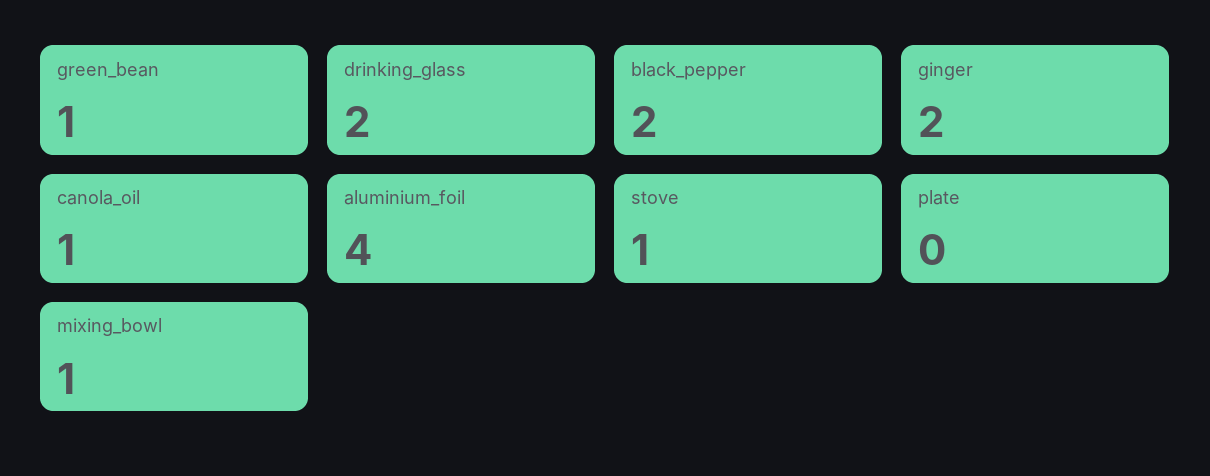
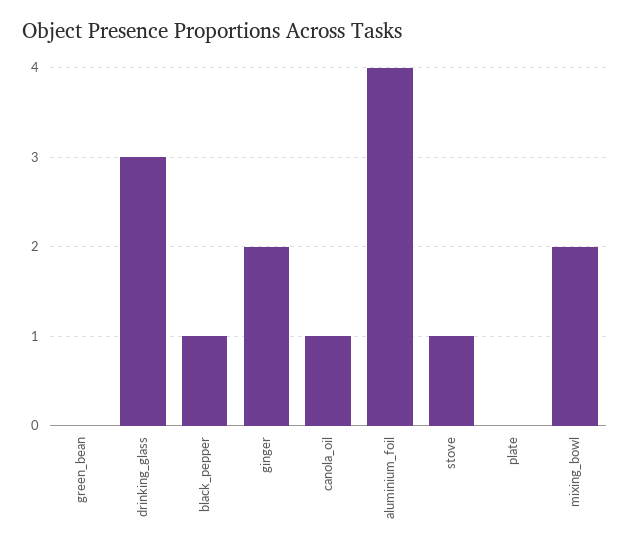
green_bean: 1 -> 0
drinking_glass: 2 -> 3
black_pepper: 2 -> 1
mixing_bowl: 1 -> 2

